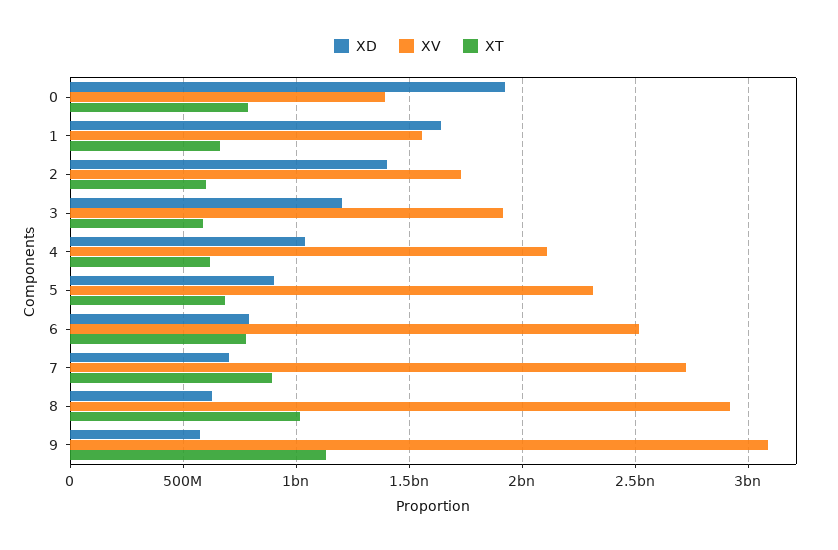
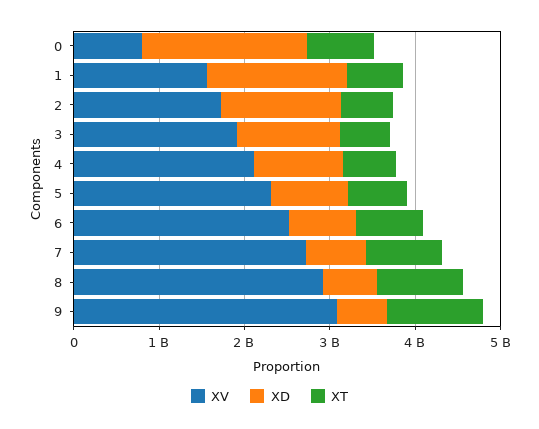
XV, 0: 1400000000 -> 800000000

